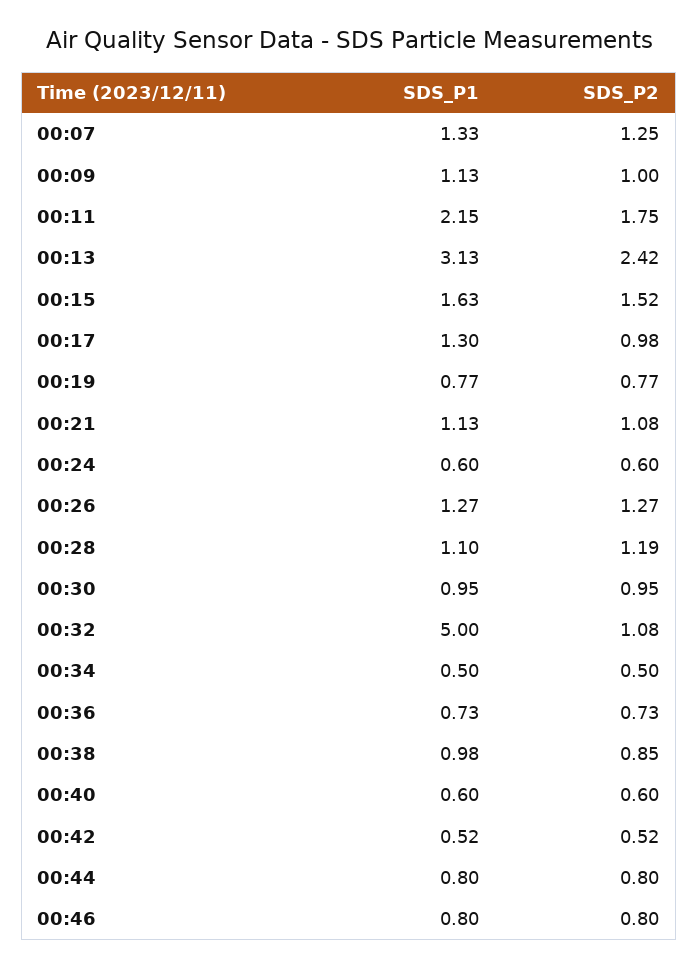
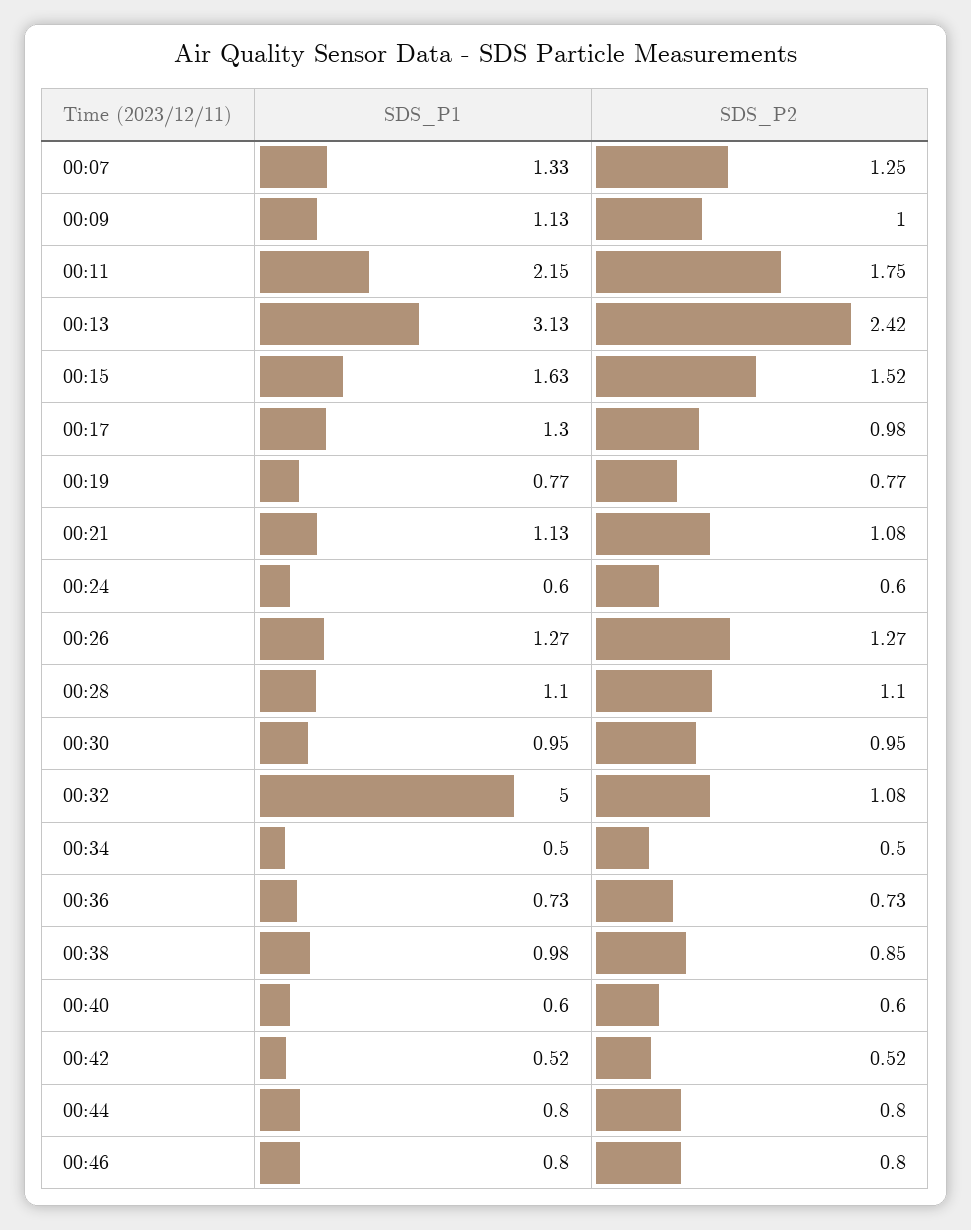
SDS_P2, 00:28: 1.19 -> 1.1

